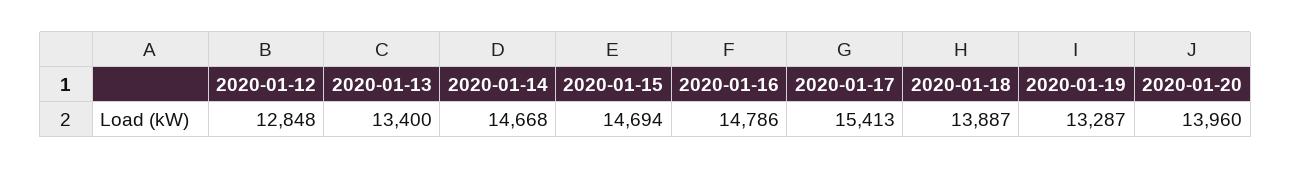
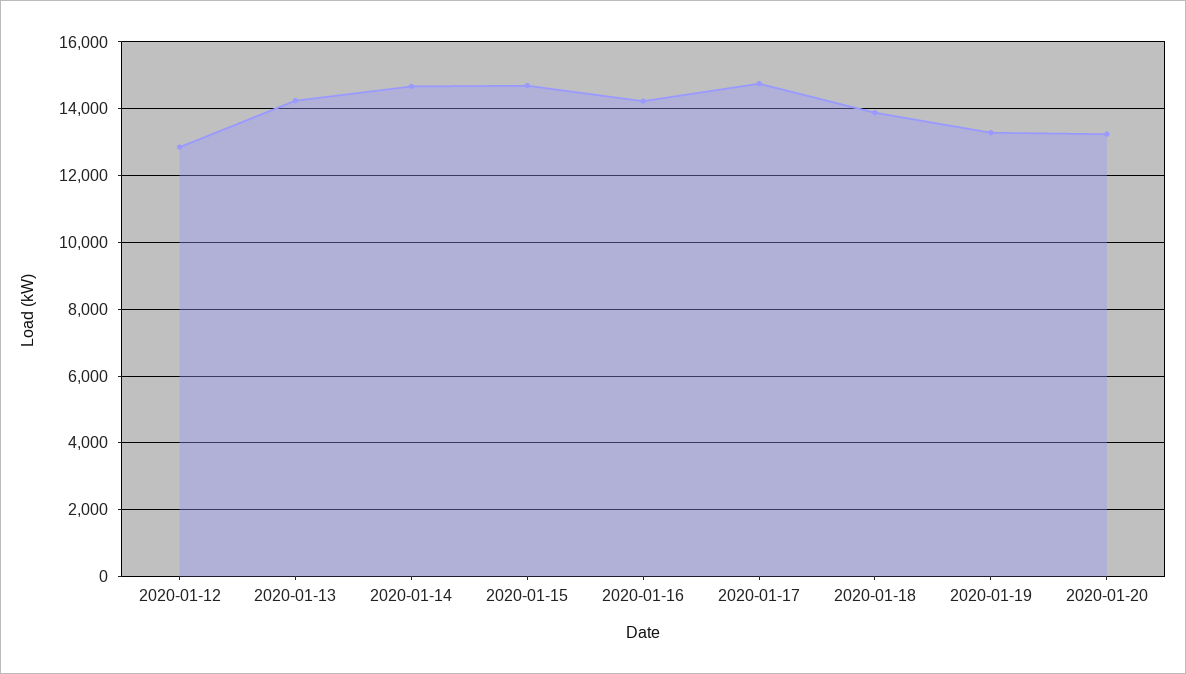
2020-01-13: 13400 -> 14200
2020-01-16: 14786 -> 14200
2020-01-17: 15413 -> 14800
2020-01-20: 13960 -> 13200

